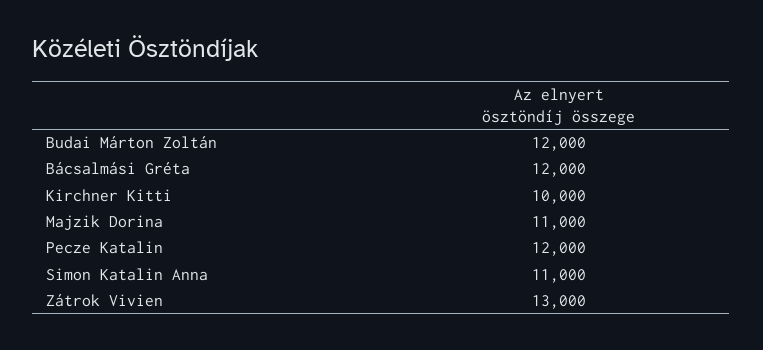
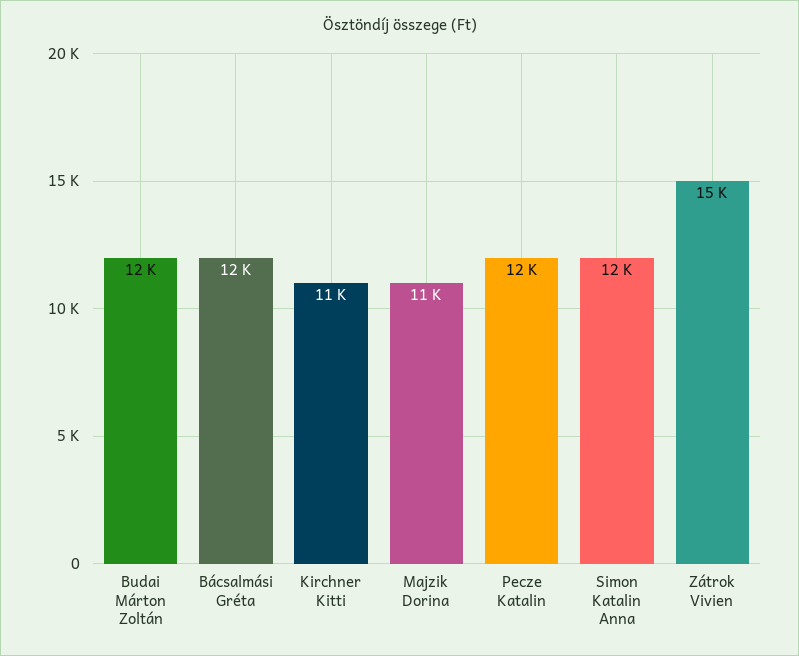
Kirchner Kitti: 10000 -> 11000
Simon Katalin Anna: 11000 -> 12000
Zátrok Vivien: 13000 -> 15000

